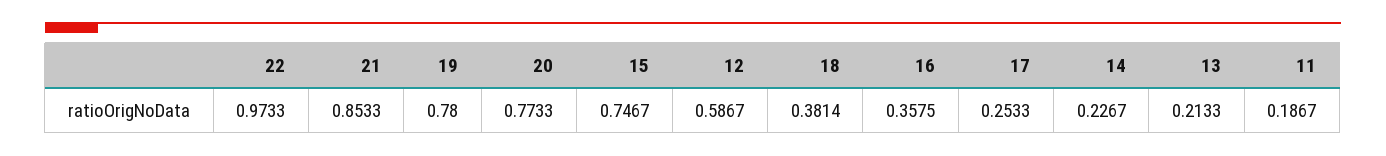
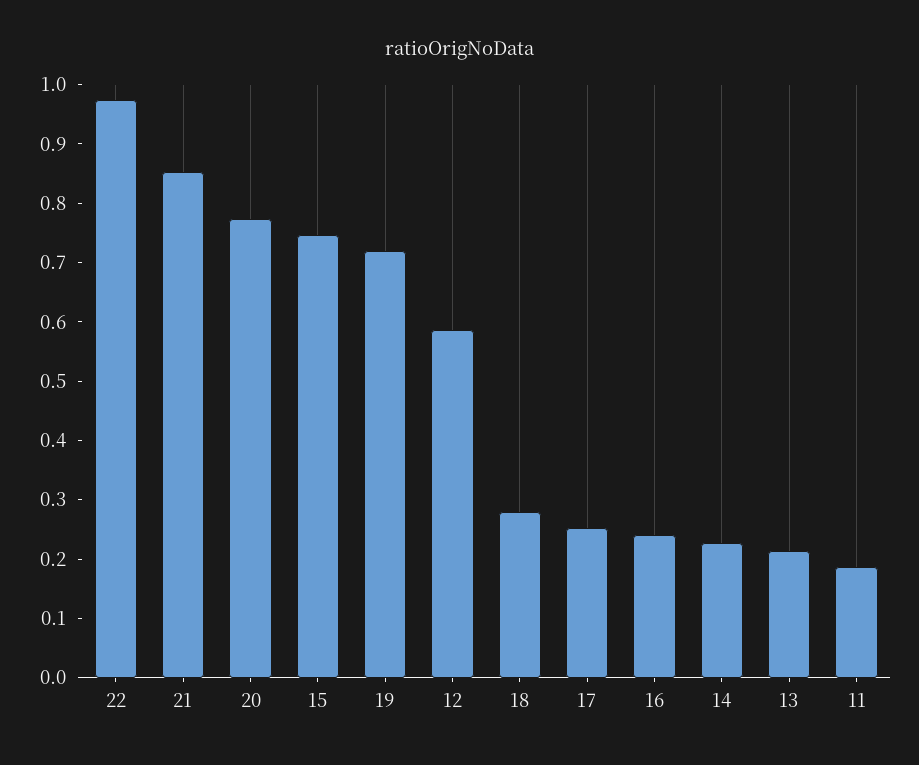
19: 0.78 -> 0.72
18: 0.3814 -> 0.28
16: 0.3575 -> 0.24

